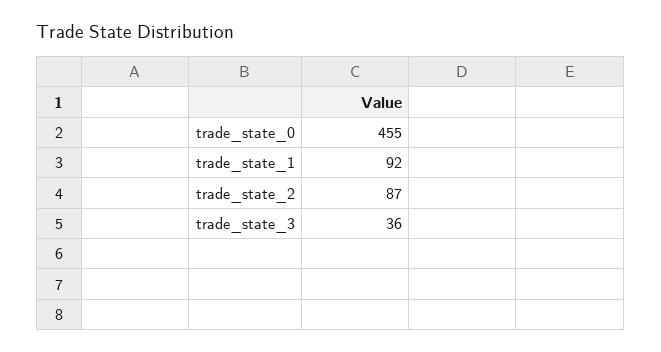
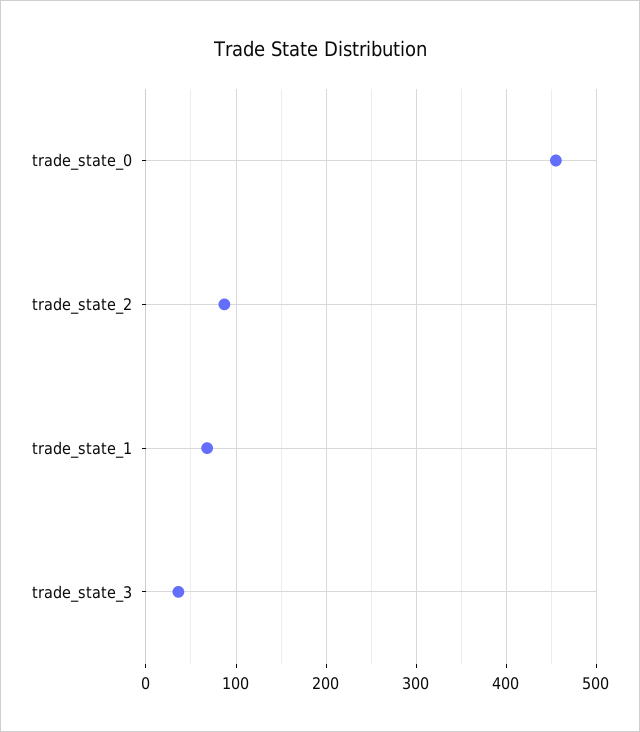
trade_state_1: 92 -> 70

